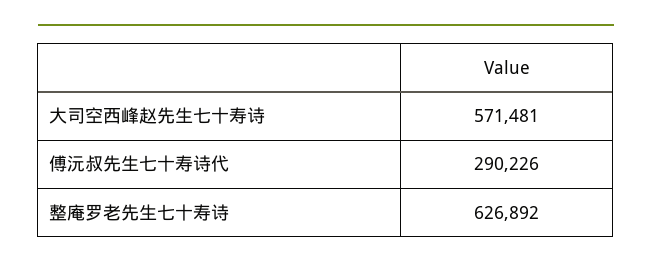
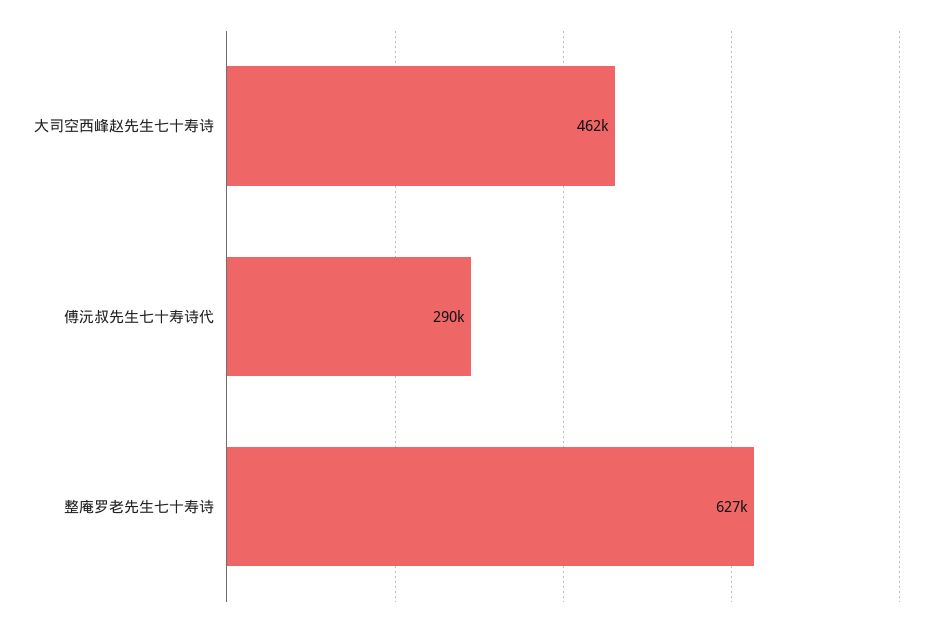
大司空西峰赵先生七十寿诗: 571481 -> 462000

